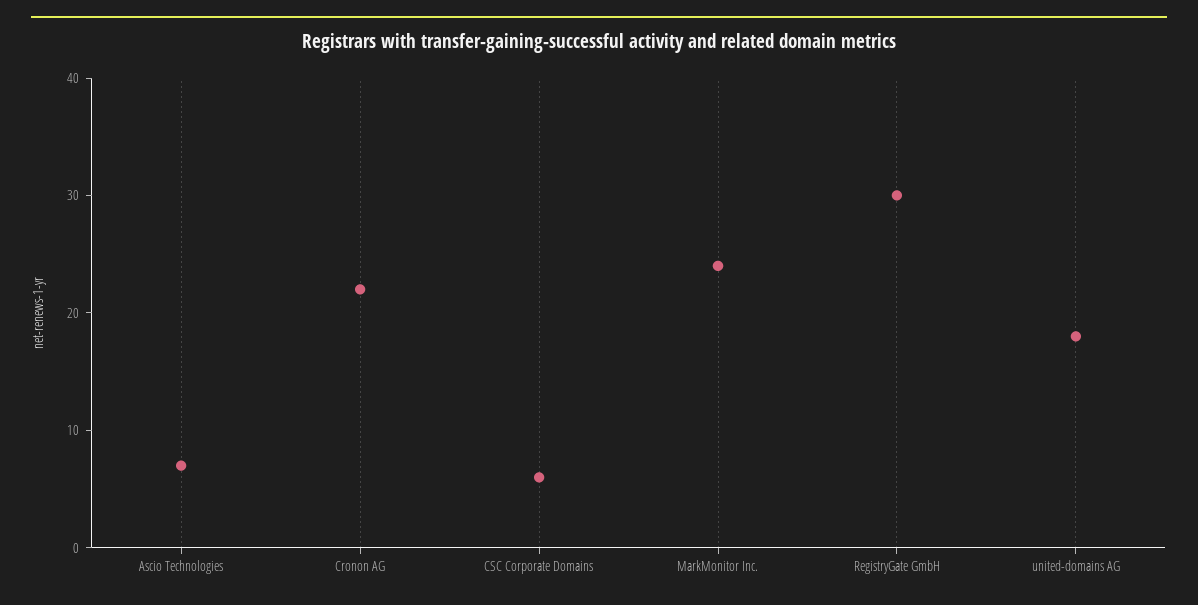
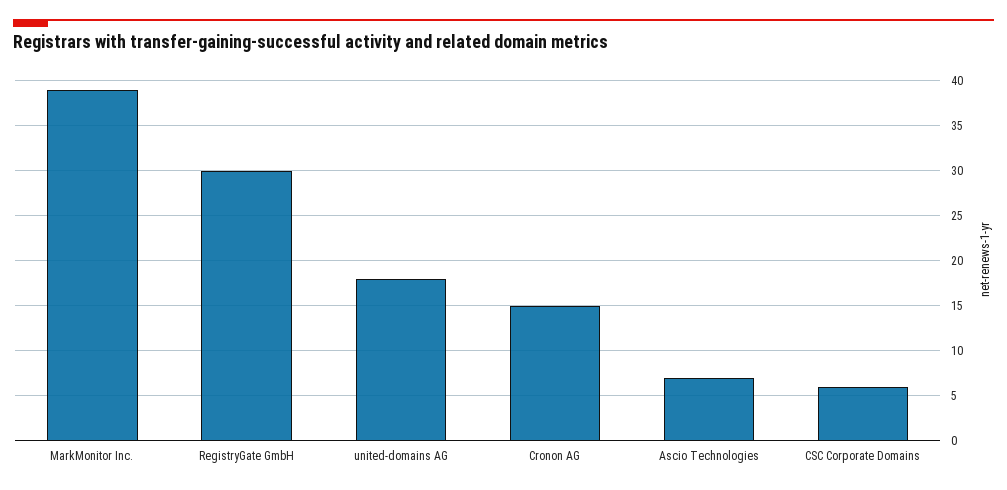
Cronon AG: 22 -> 15
MarkMonitor Inc.: 24 -> 39

